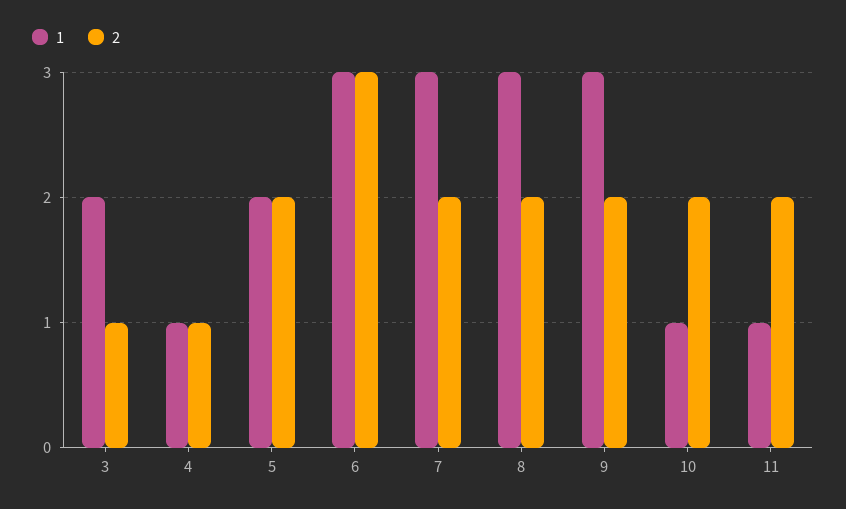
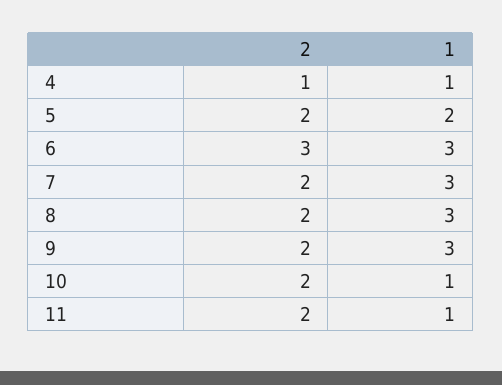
1, 3: 2 -> none
2, 3: 1 -> none

